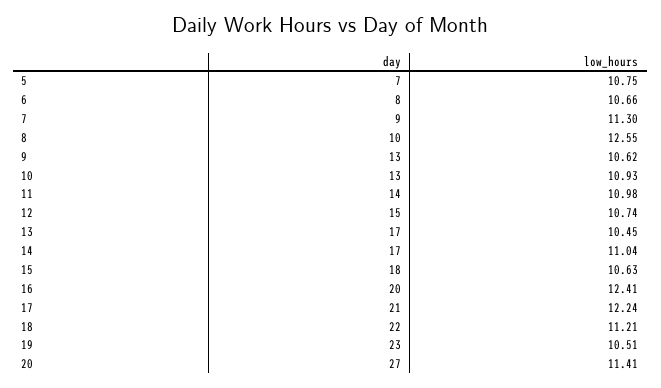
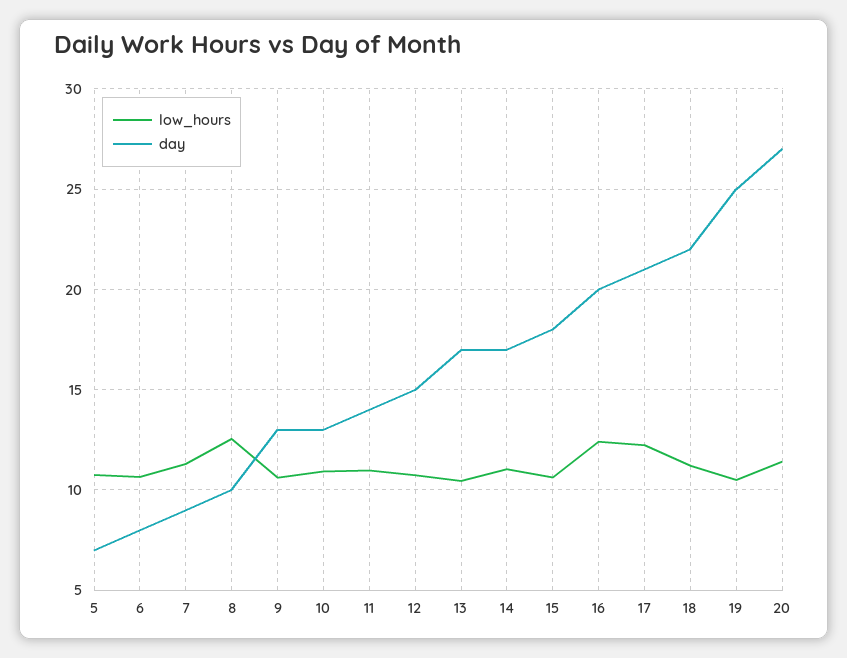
day, 19: 23 -> 25

